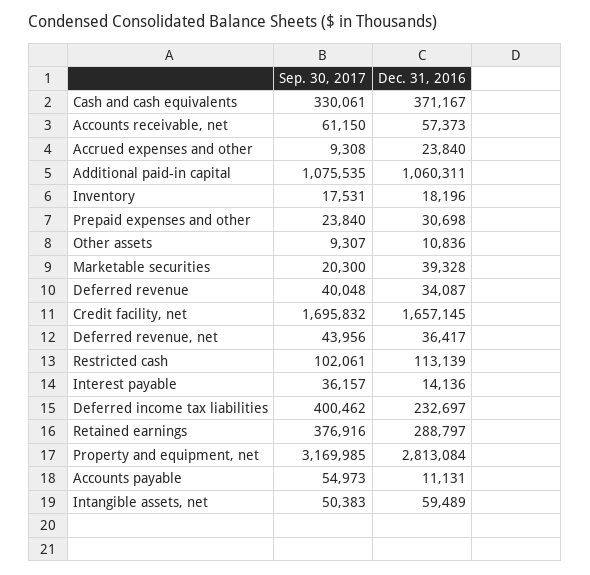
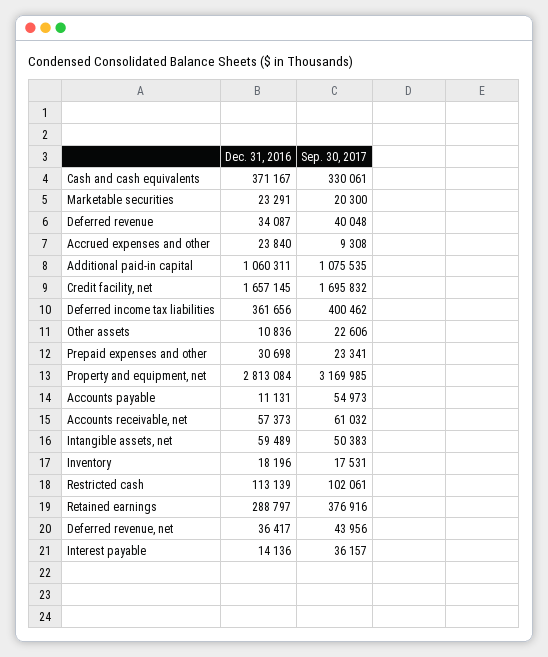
Sep. 30, 2017, Accounts receivable, net: 61150 -> 61032
Sep. 30, 2017, Prepaid expenses and other: 23840 -> 23341
Sep. 30, 2017, Other assets: 9307 -> 22606
Dec. 31, 2016, Marketable securities: 39328 -> 23291
Dec. 31, 2016, Deferred income tax liabilities: 232697 -> 361656

